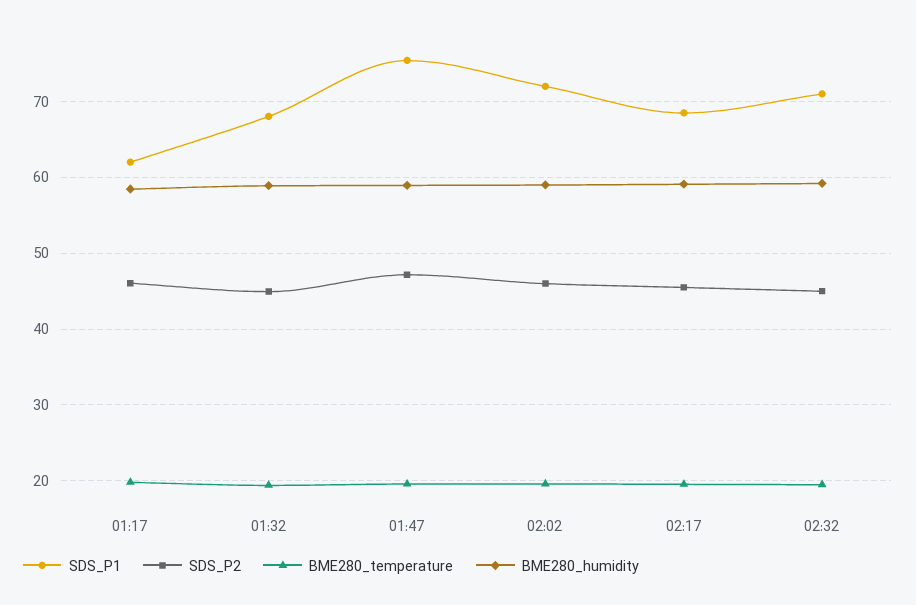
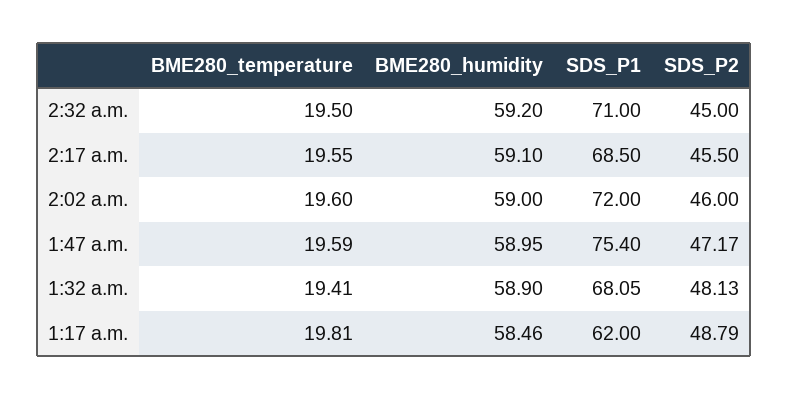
SDS_P2, 01:17: 46 -> 48.79
SDS_P2, 01:32: 45 -> 48.13

